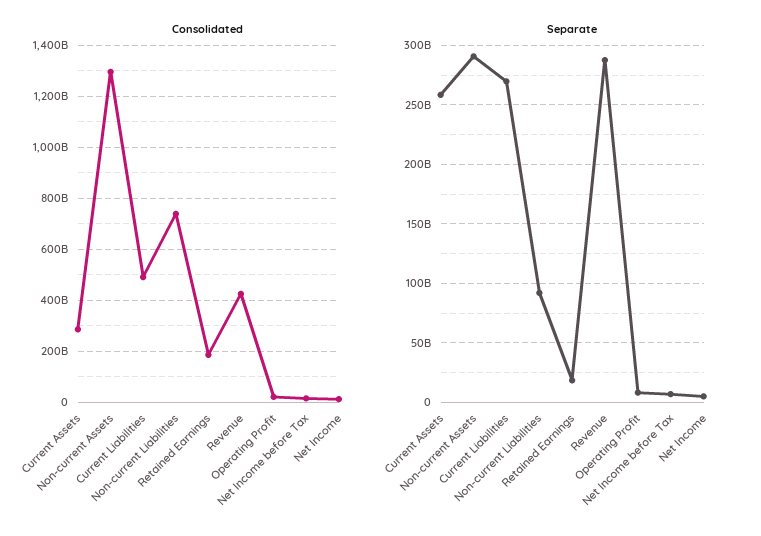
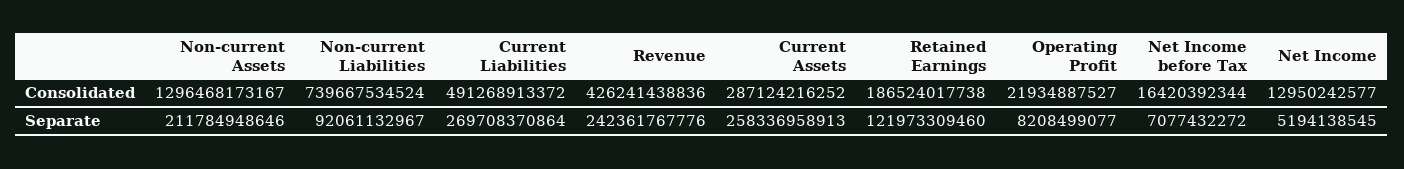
Separate, Non-current Assets: 290000000000 -> 211784948646
Separate, Retained Earnings: 20000000000 -> 121973309460
Separate, Revenue: 290000000000 -> 242361767776

